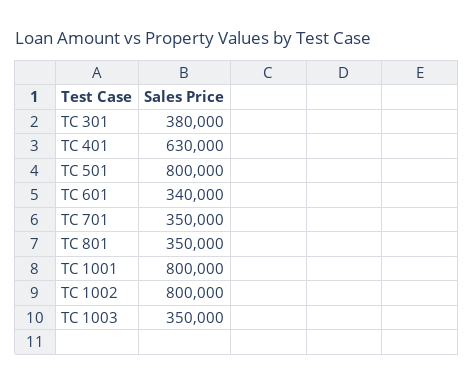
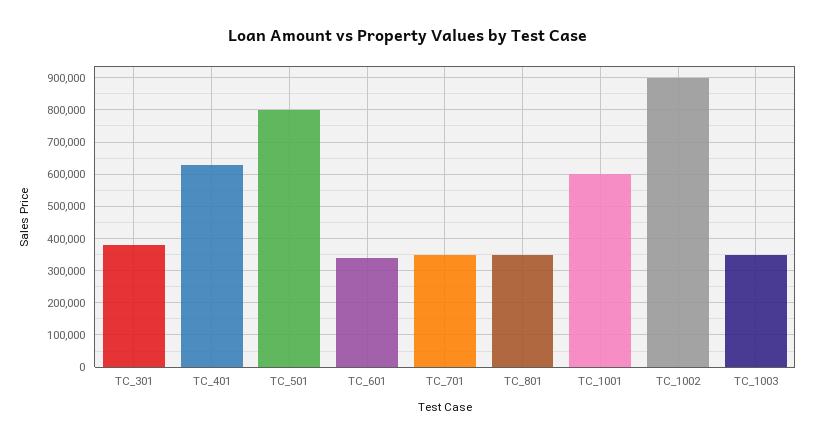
TC 1001: 800000 -> 600000
TC 1002: 800000 -> 900000

